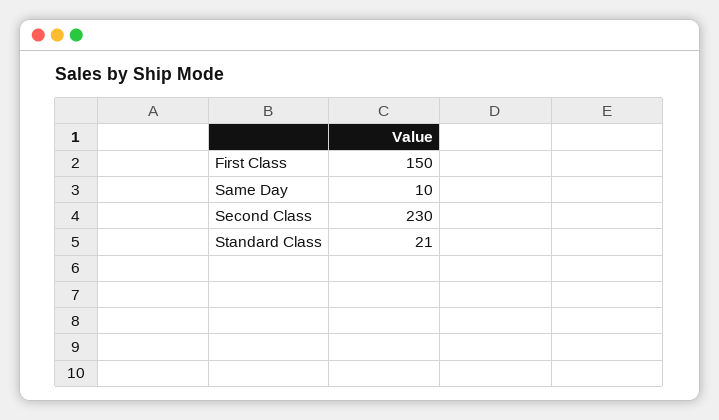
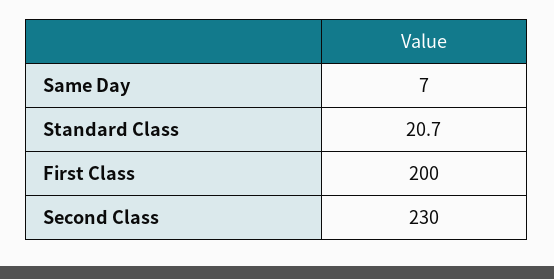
First Class: 150 -> 200
Same Day: 10 -> 7

